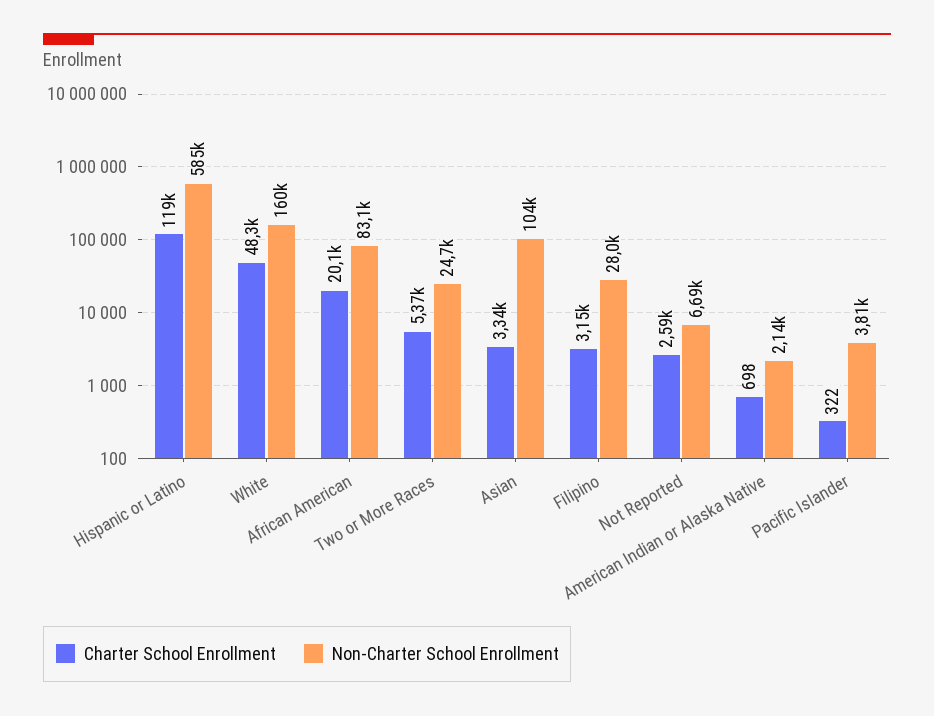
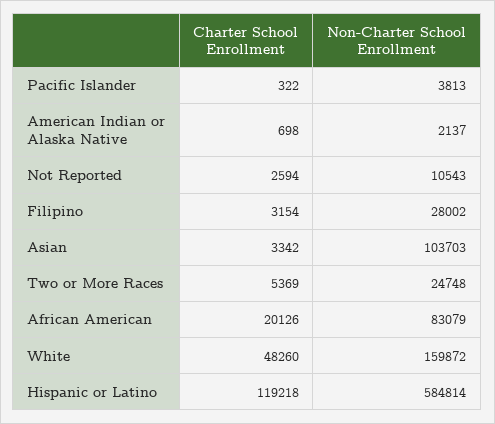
Non-Charter School Enrollment, Not Reported: 6690 -> 10543

